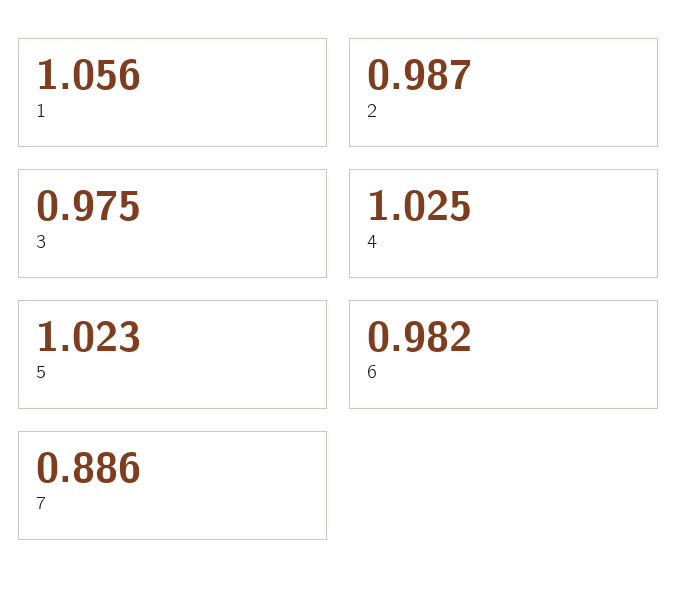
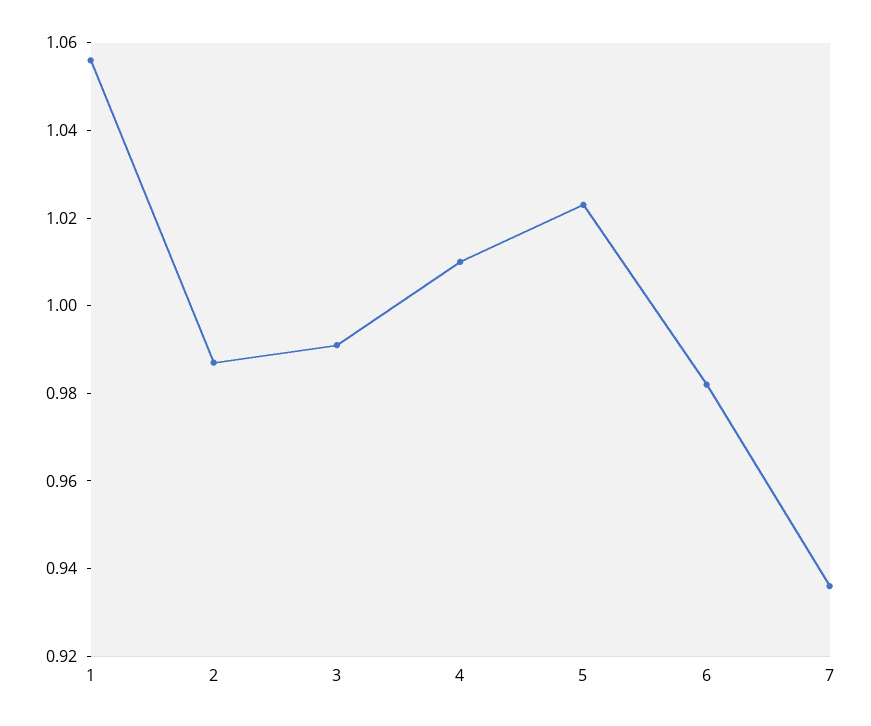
3: 0.975 -> 0.99
4: 1.025 -> 1.01
7: 0.886 -> 0.935

